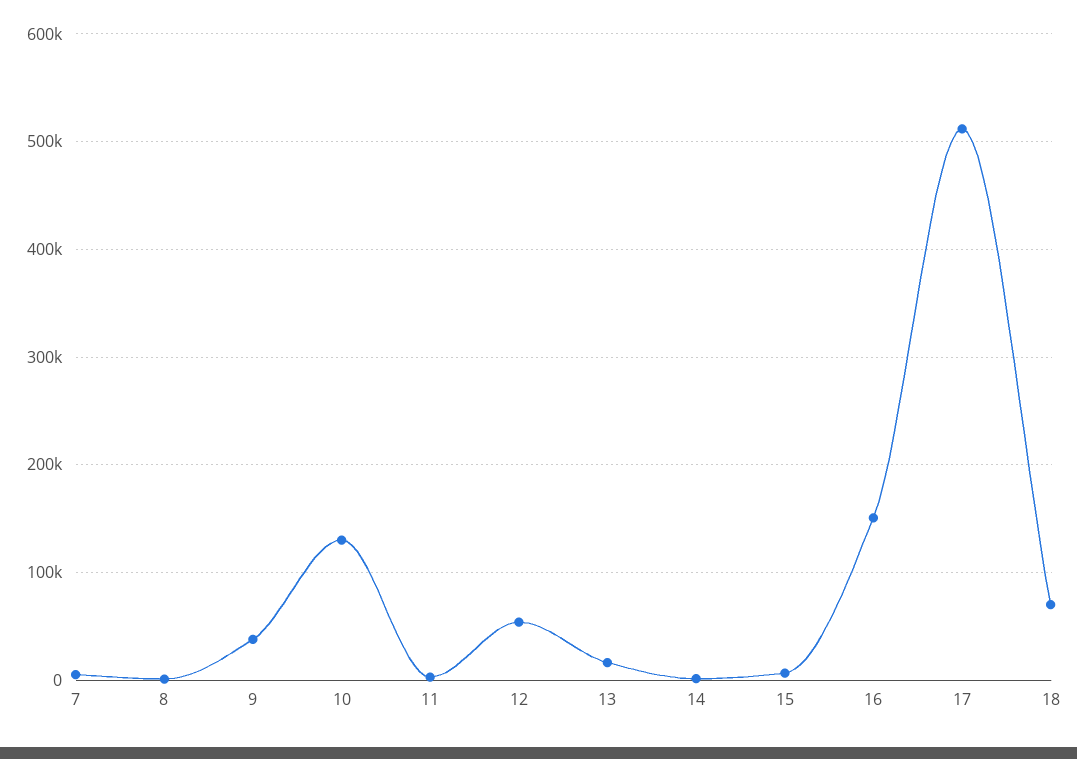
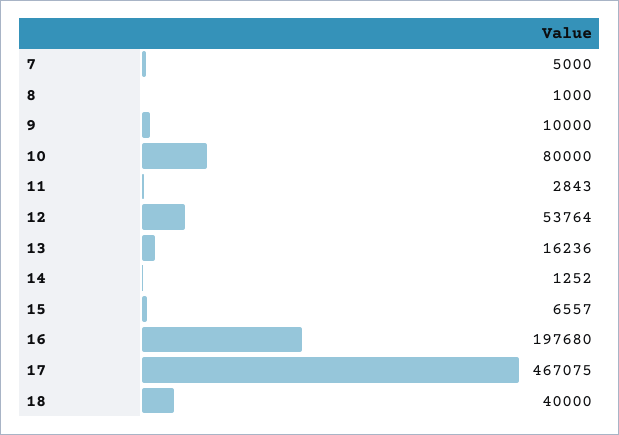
9: 40000 -> 10000
10: 130000 -> 80000
16: 150000 -> 197680
17: 510000 -> 467075
18: 70000 -> 40000

